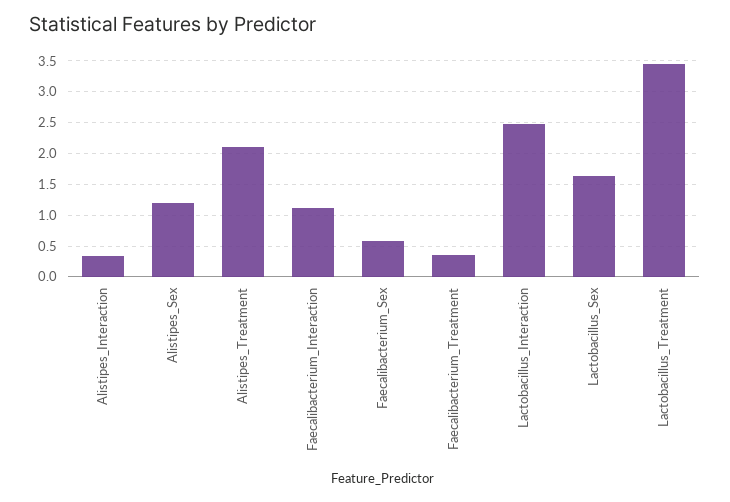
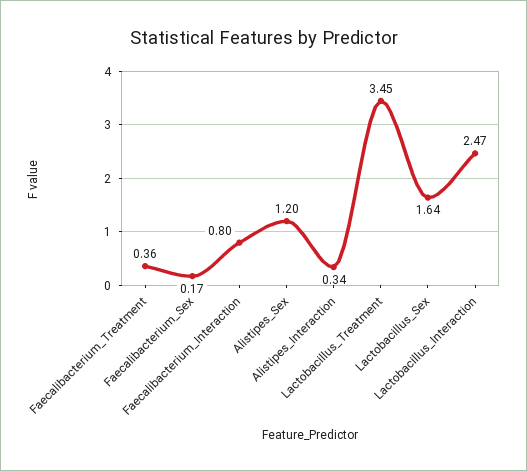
Alistipes_Treatment: 2.1 -> none
Faecalibacterium_Interaction: 1.1 -> 0.8
Faecalibacterium_Sex: 0.6 -> 0.17

